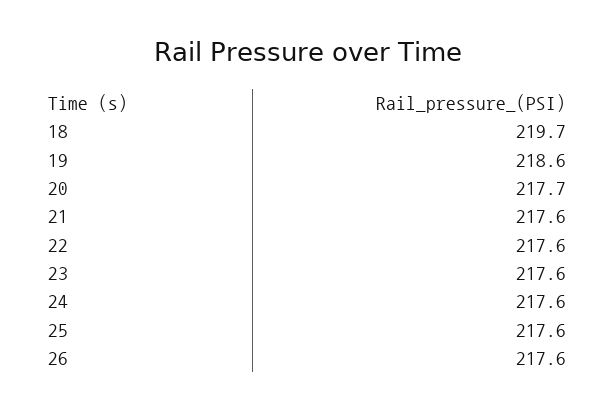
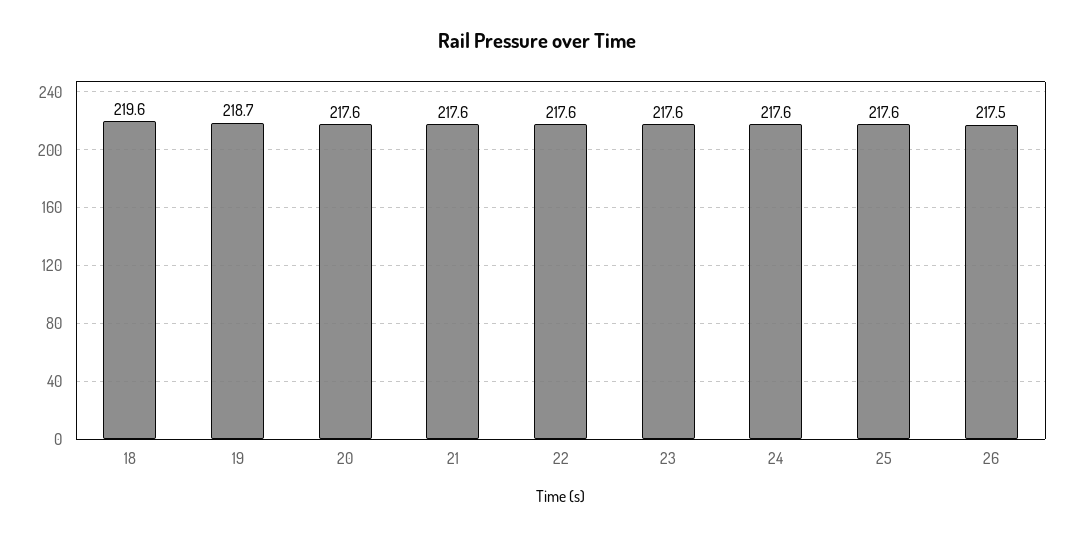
18: 219.7 -> 219.6
19: 218.6 -> 218.7
20: 217.7 -> 217.6
26: 217.6 -> 217.5

